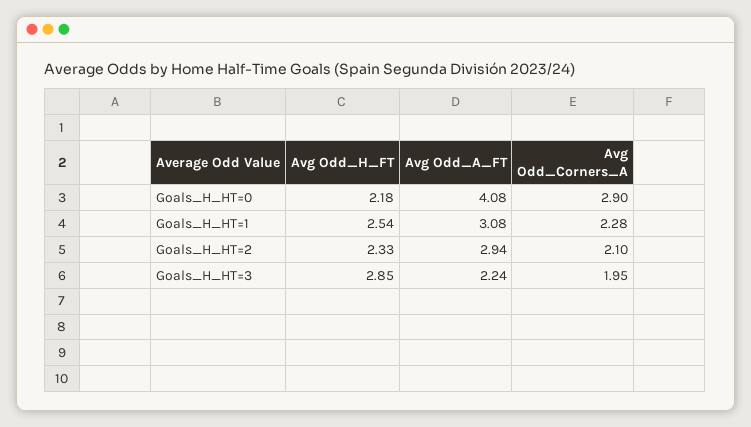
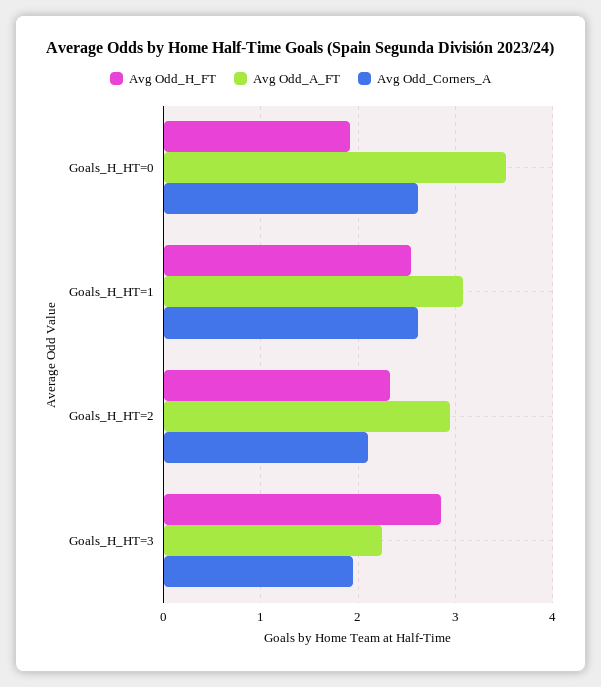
Avg Odd_H_FT, Goals_H_HT=0: 2.18 -> 1.9
Avg Odd_A_FT, Goals_H_HT=0: 4.08 -> 3.5
Avg Odd_Corners_A, Goals_H_HT=0: 2.9 -> 2.6
Avg Odd_Corners_A, Goals_H_HT=1: 2.28 -> 2.6

